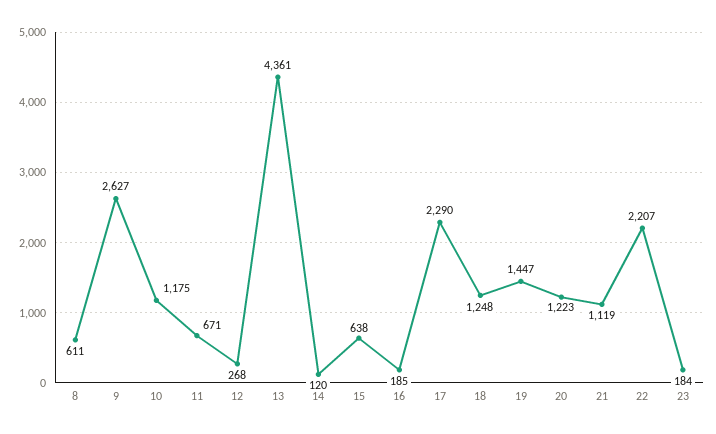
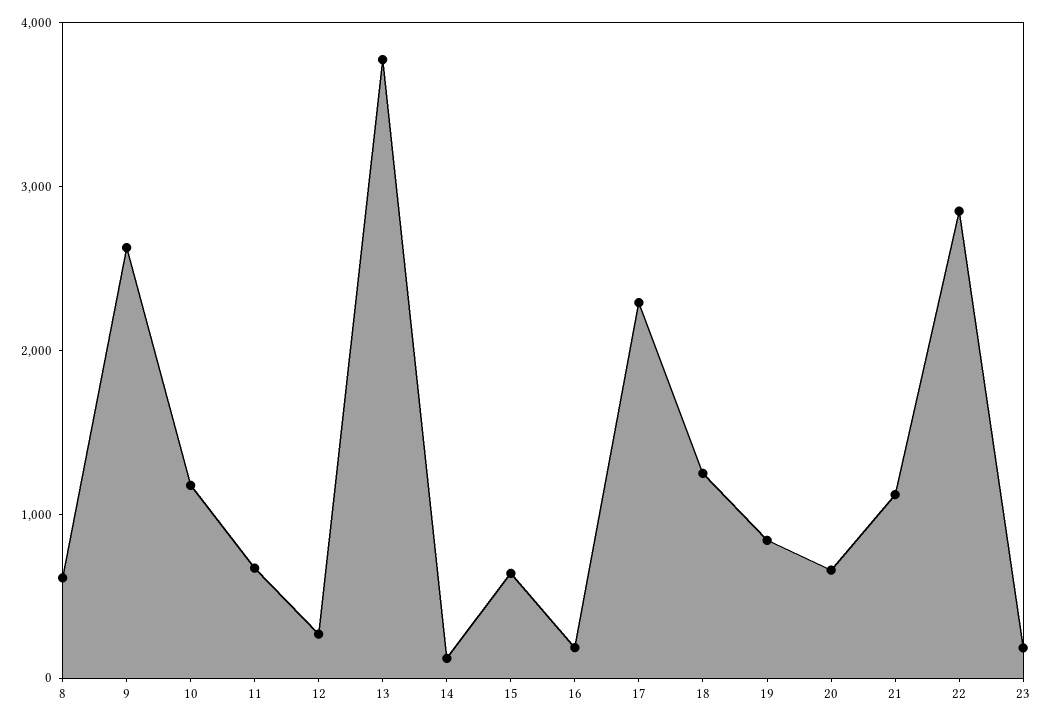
13: 4361 -> 3800
19: 1447 -> 800
20: 1223 -> 600
22: 2207 -> 2800

